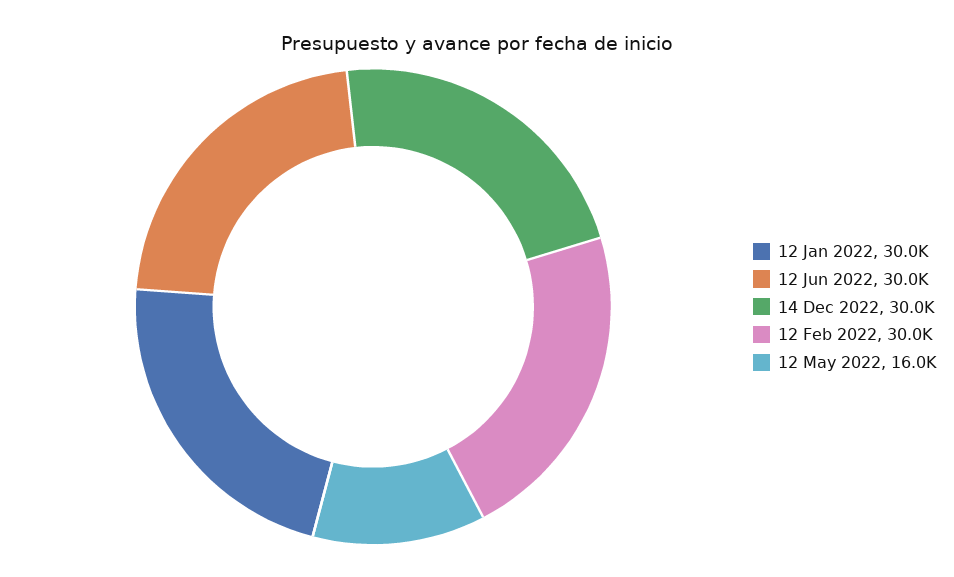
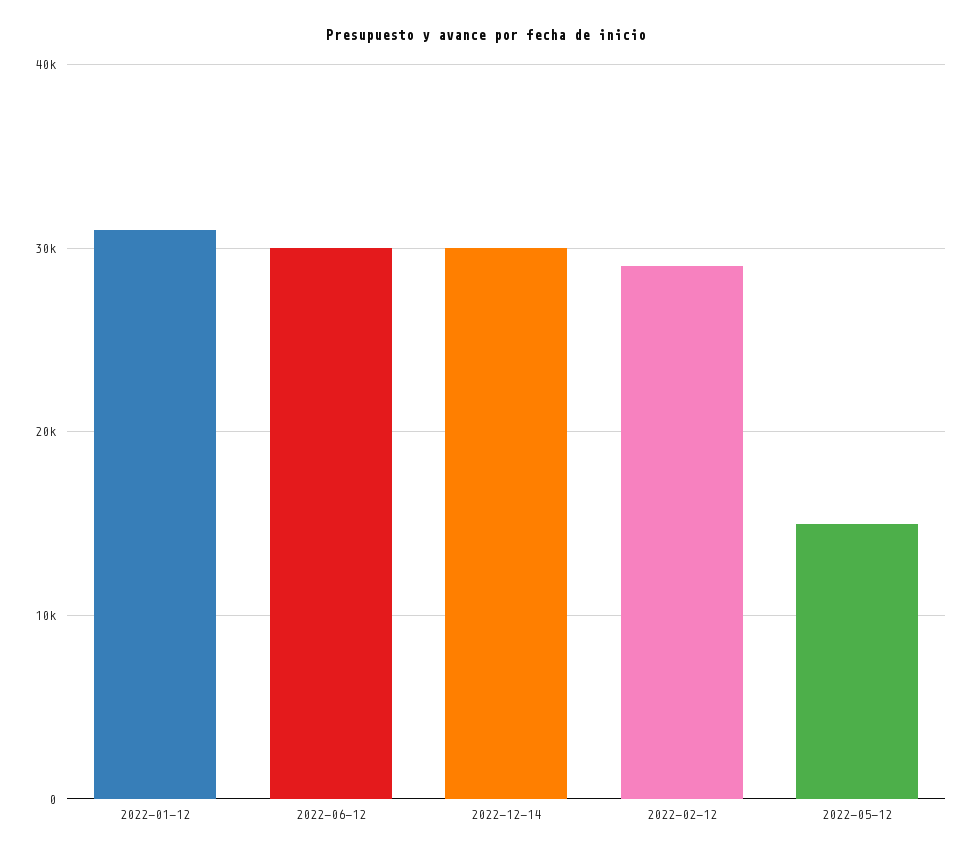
12 Jan 2022: 30000 -> 31000
12 Feb 2022: 30000 -> 29000
12 May 2022: 16000 -> 15000

